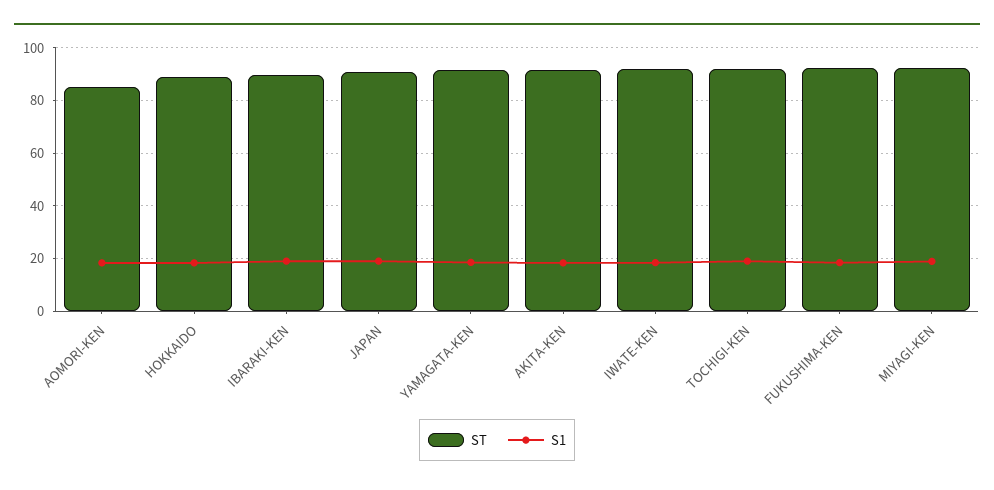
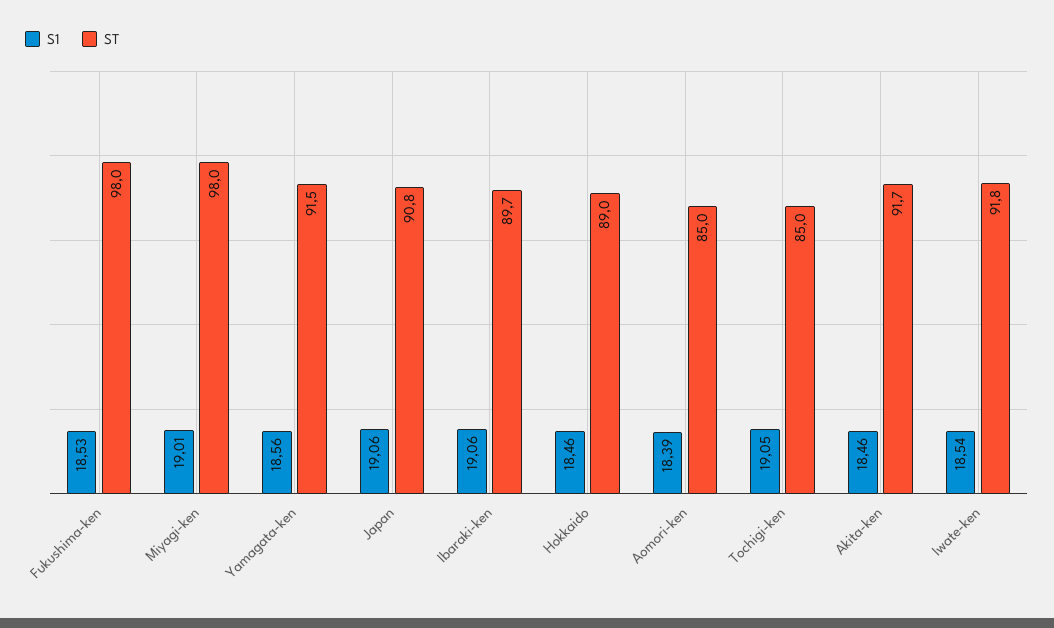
ST, TOCHIGI-KEN: 92.5 -> 85
ST, FUKUSHIMA-KEN: 92.5 -> 98
ST, MIYAGI-KEN: 92.5 -> 98

